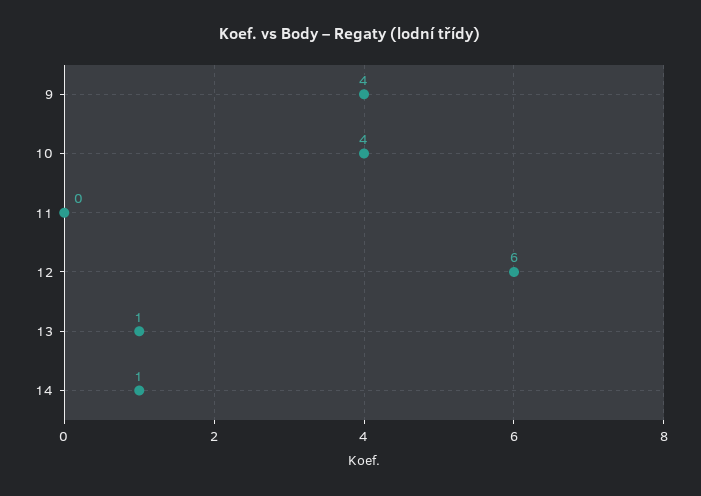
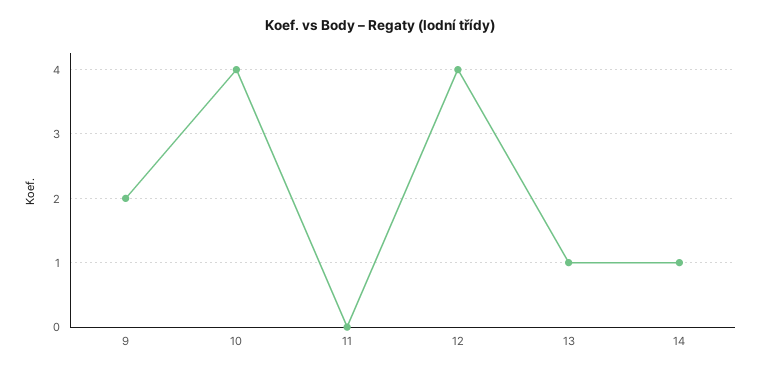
9: 4 -> 2
12: 6 -> 4

